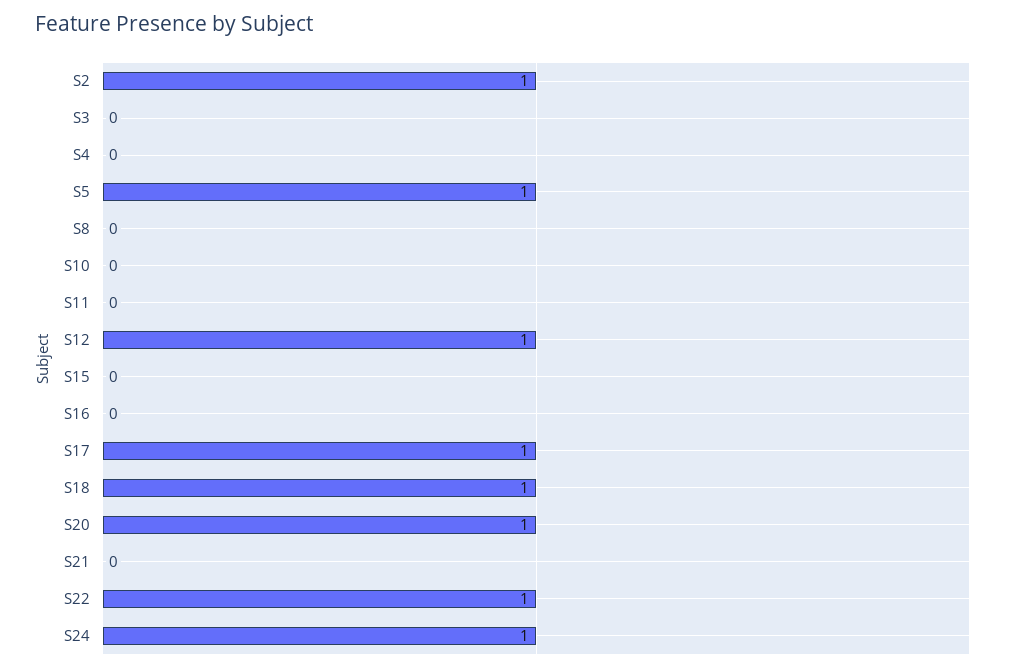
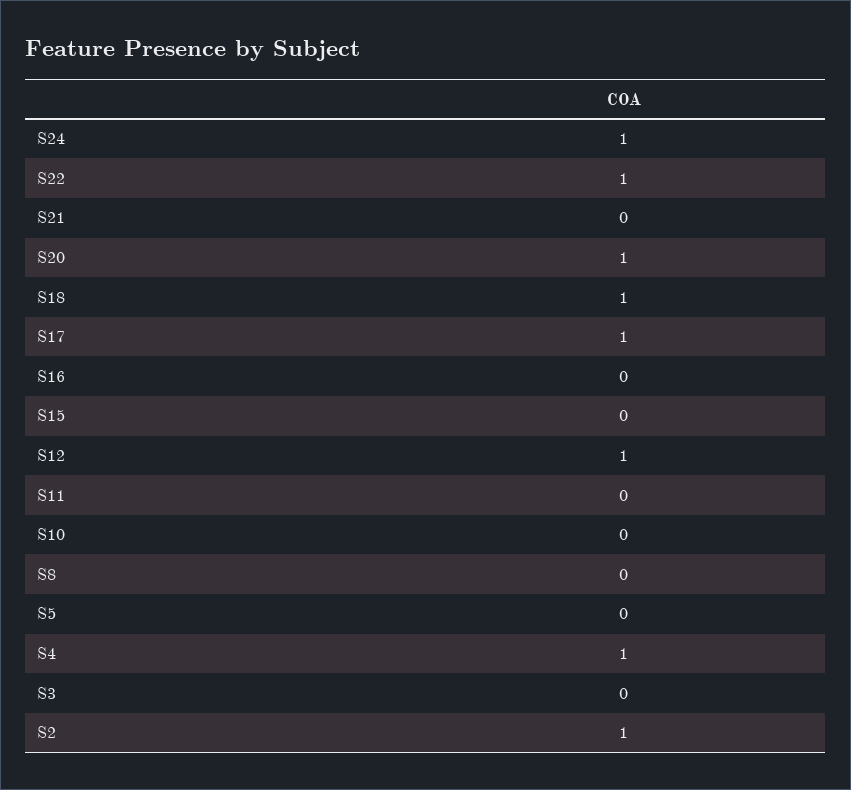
S4: 0 -> 1
S5: 1 -> 0

